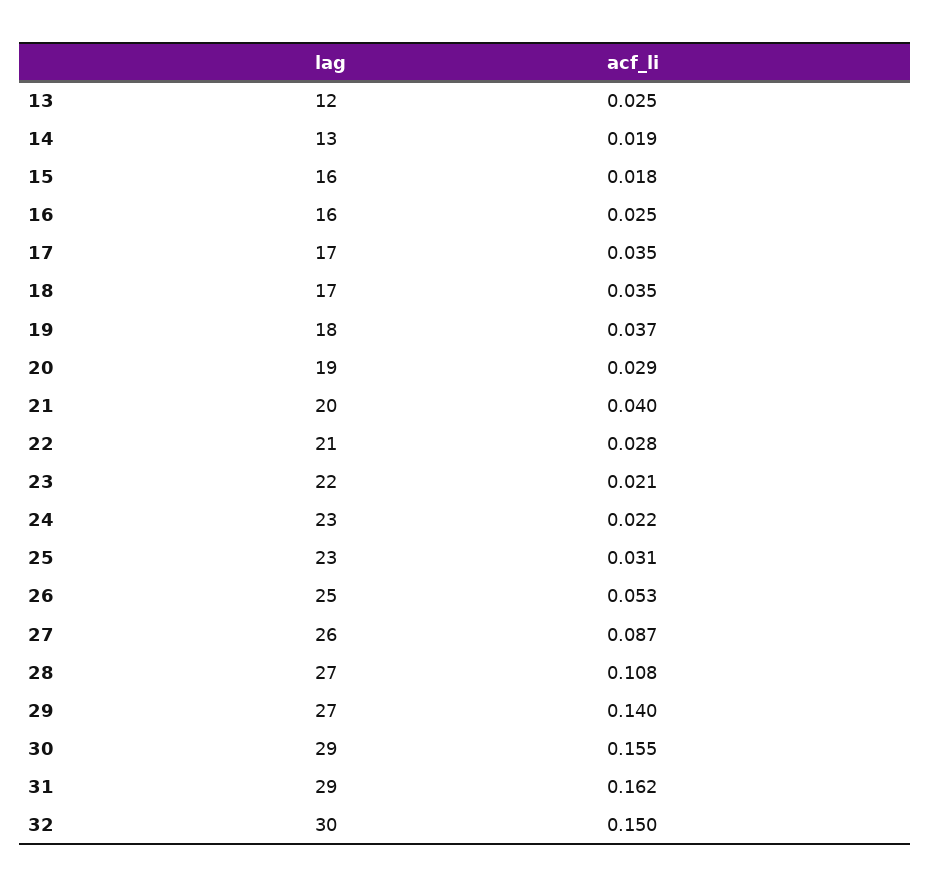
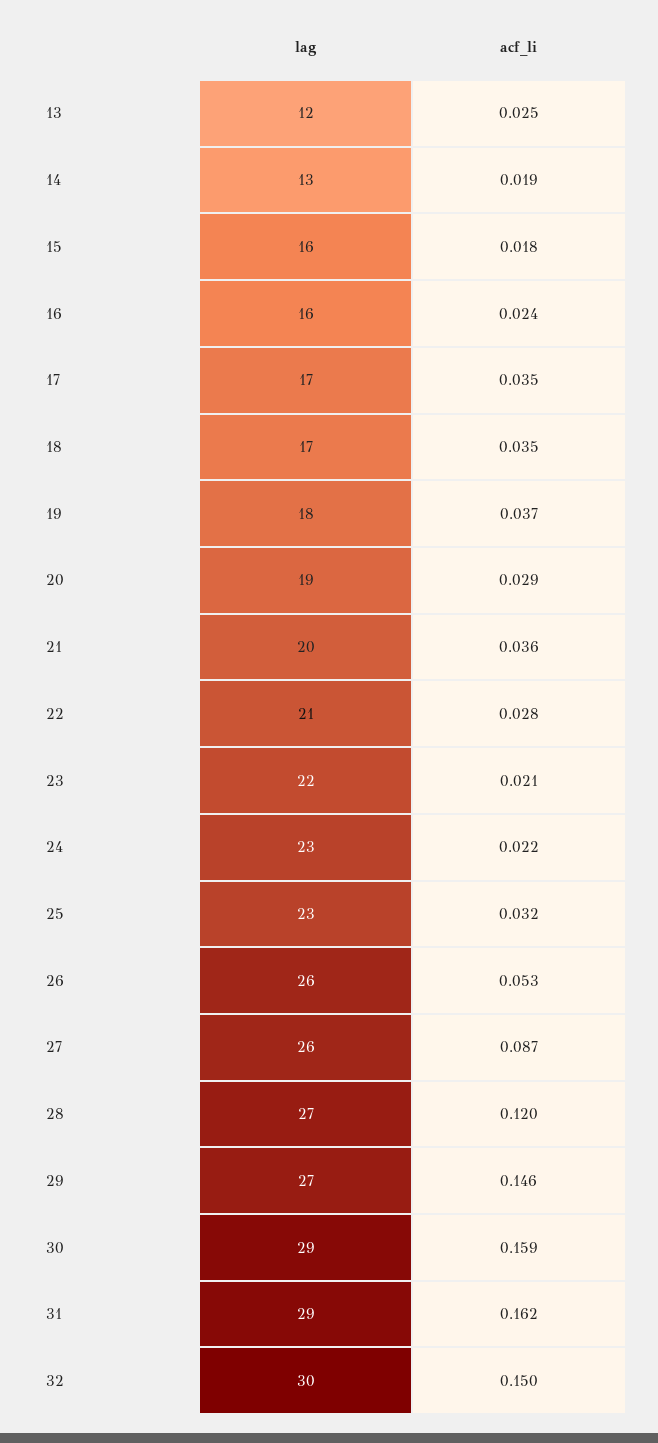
acf_li, 16: 0.025 -> 0.024
acf_li, 21: 0.04 -> 0.036
acf_li, 25: 0.031 -> 0.032
lag, 26: 25 -> 26
acf_li, 28: 0.108 -> 0.12
acf_li, 29: 0.14 -> 0.146
acf_li, 30: 0.155 -> 0.159

